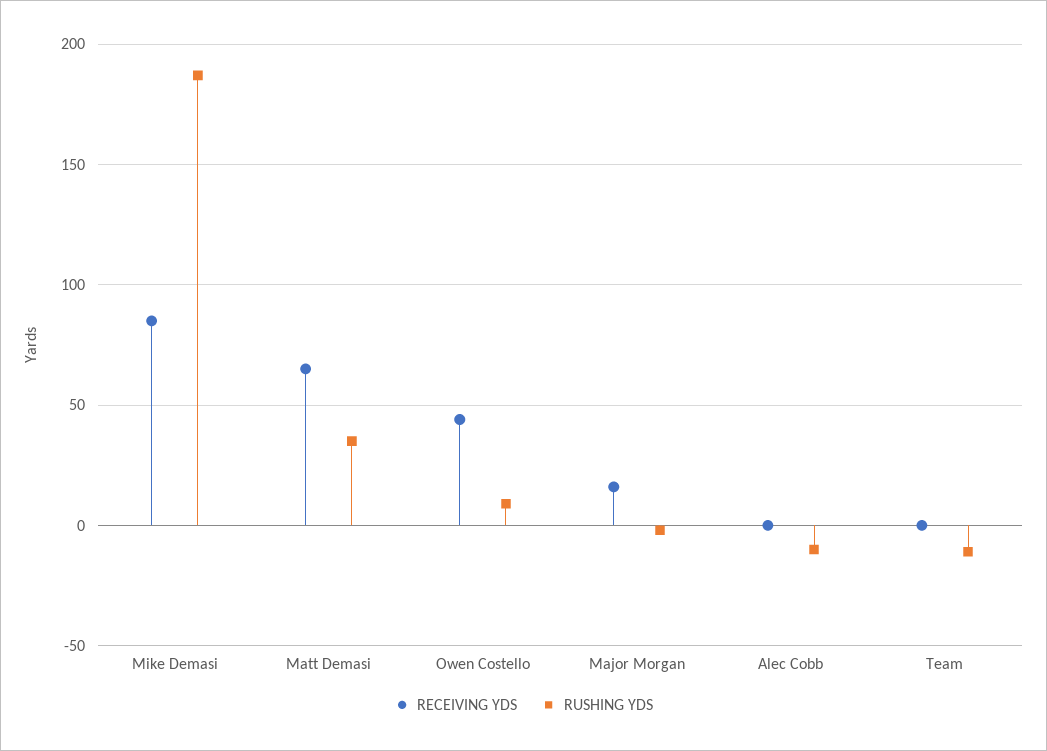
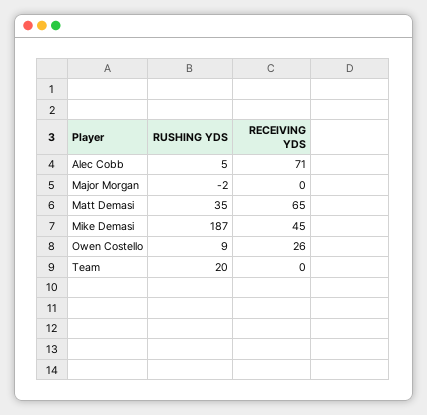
RECEIVING YDS, Mike Demasi: 85 -> 45
RECEIVING YDS, Owen Costello: 45 -> 26
RECEIVING YDS, Major Morgan: 15 -> 0
RECEIVING YDS, Alec Cobb: 0 -> 71
RUSHING YDS, Alec Cobb: -10 -> 5
RUSHING YDS, Team: -10 -> 20

